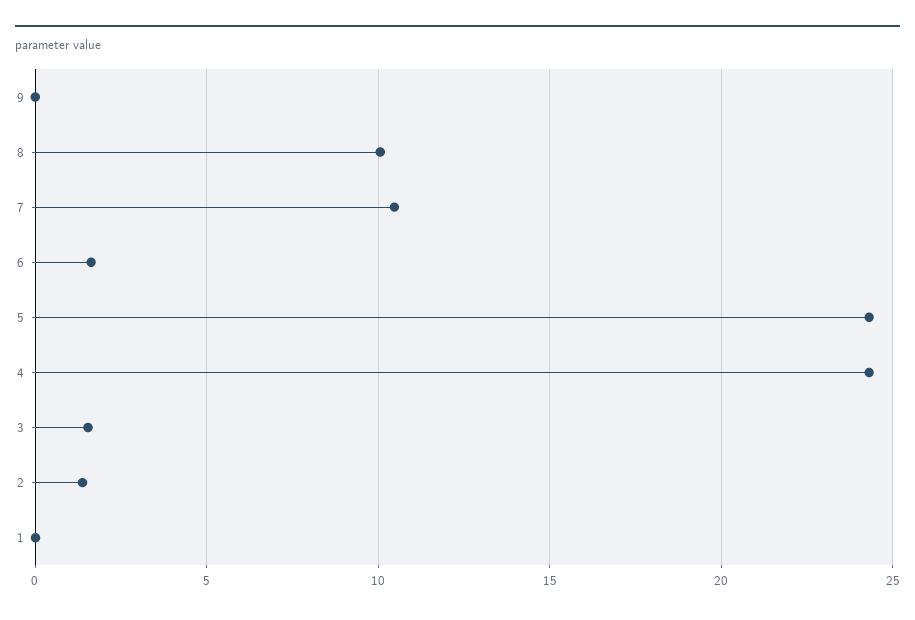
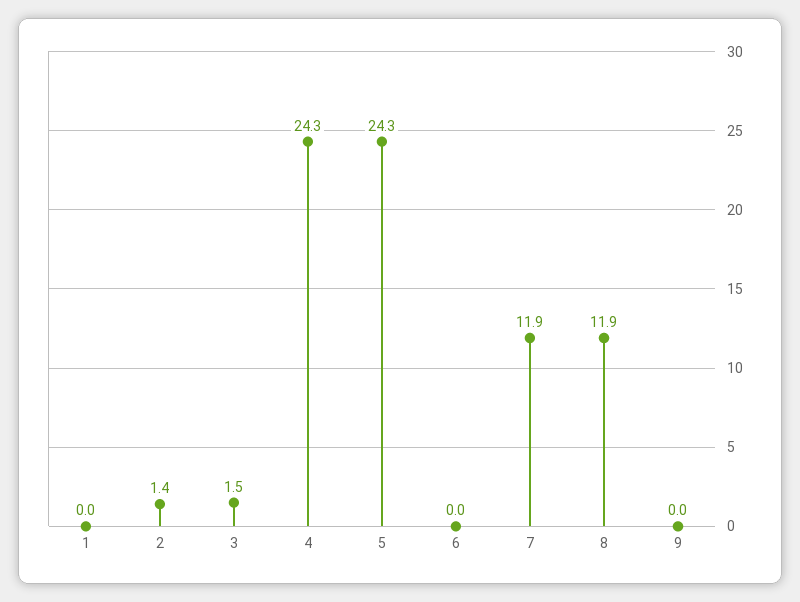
8: 10 -> 11.9
7: 10.5 -> 11.9
6: 1.5 -> 0

